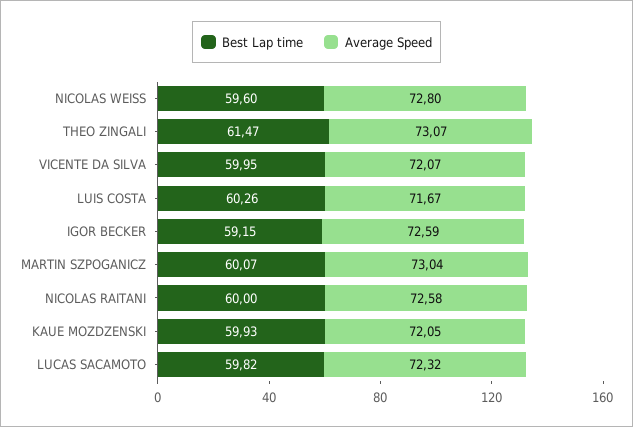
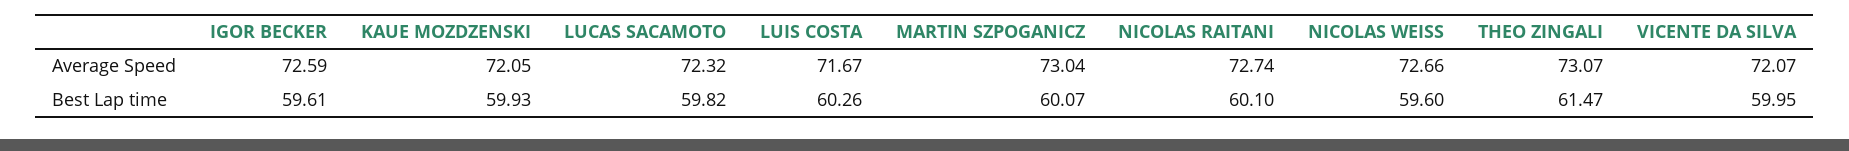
Average Speed, NICOLAS WEISS: 72.8 -> 72.66
Best Lap time, IGOR BECKER: 59.15 -> 59.61
Best Lap time, NICOLAS RAITANI: 60 -> 60.1
Average Speed, NICOLAS RAITANI: 72.58 -> 72.74

